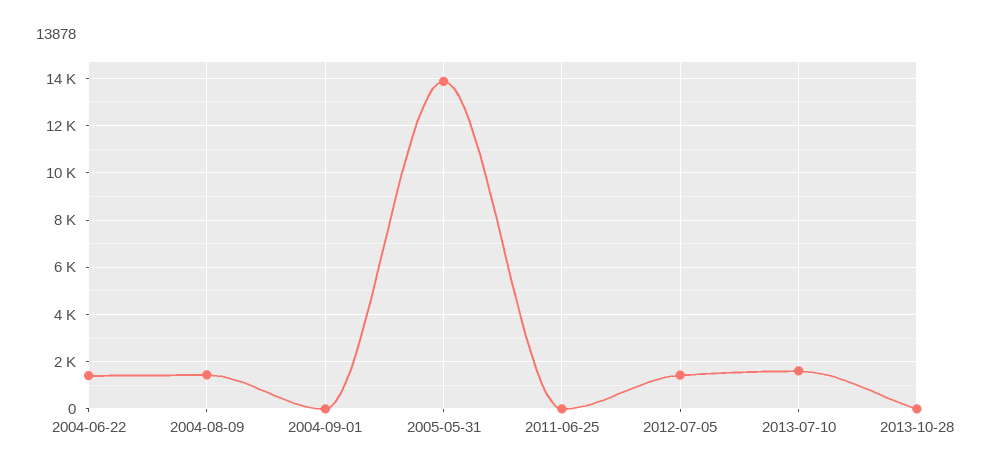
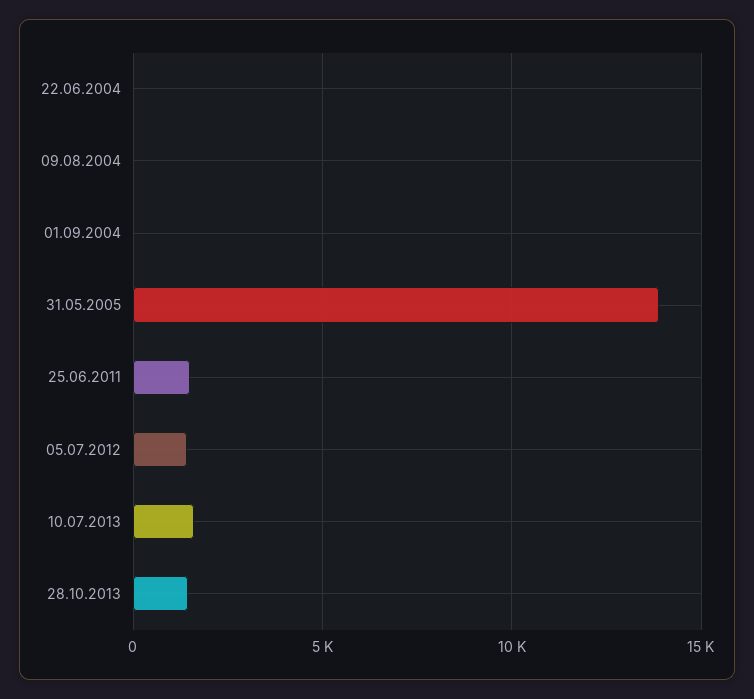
2004-06-22: 1500 -> 0
2004-08-09: 1500 -> 0
2011-06-25: 0 -> 1500
2013-10-28: 0 -> 1500

